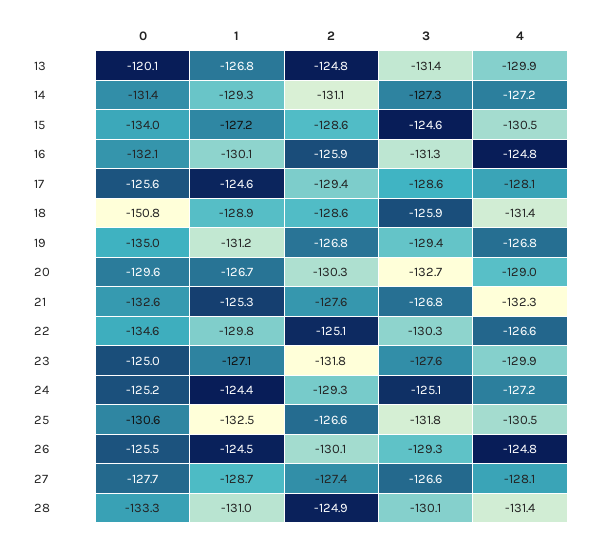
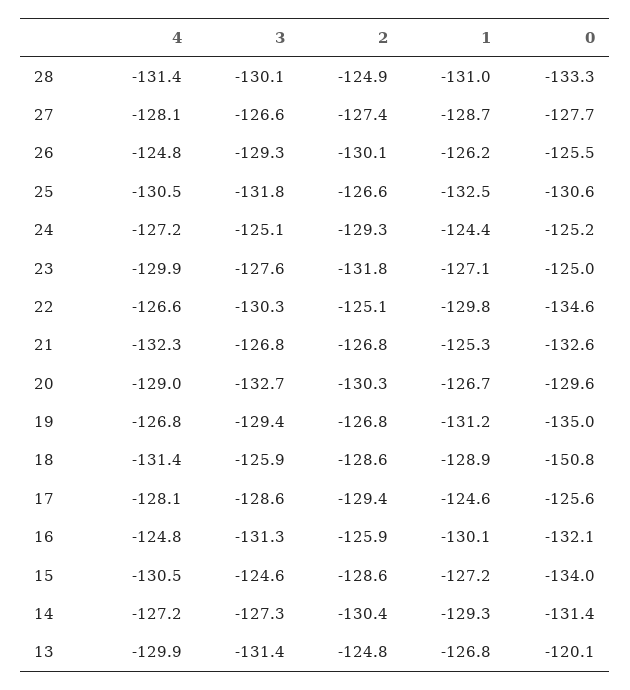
2, 14: -131.1 -> -130.4
2, 21: -127.6 -> -126.8
1, 26: -124.5 -> -126.2

